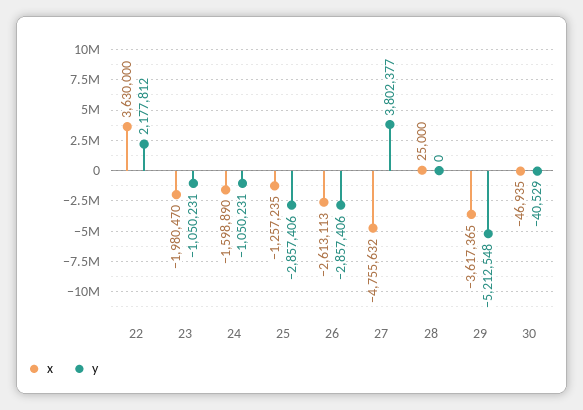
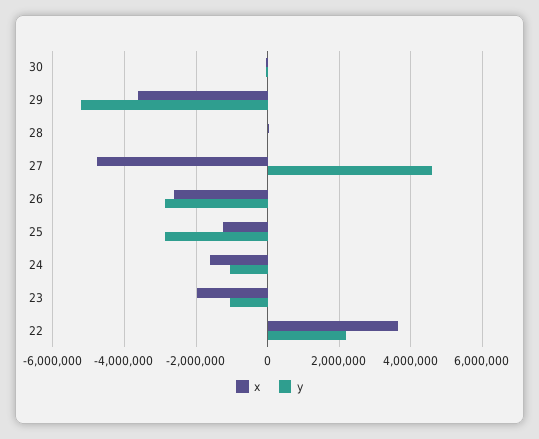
y, 27: 3802377 -> 4600000

